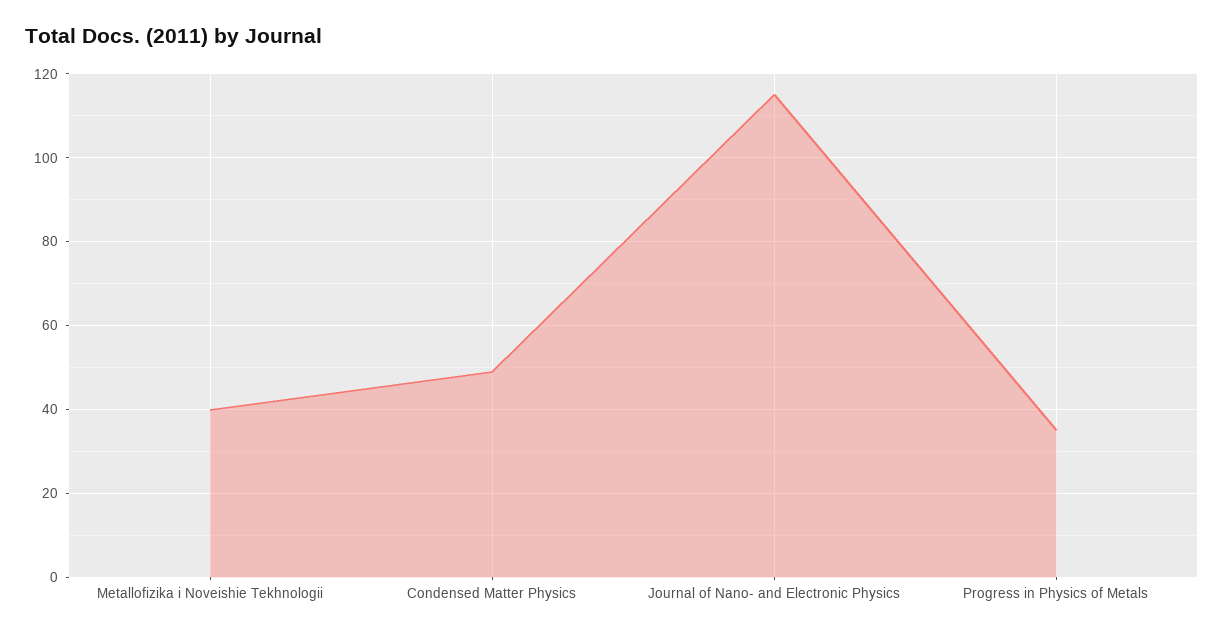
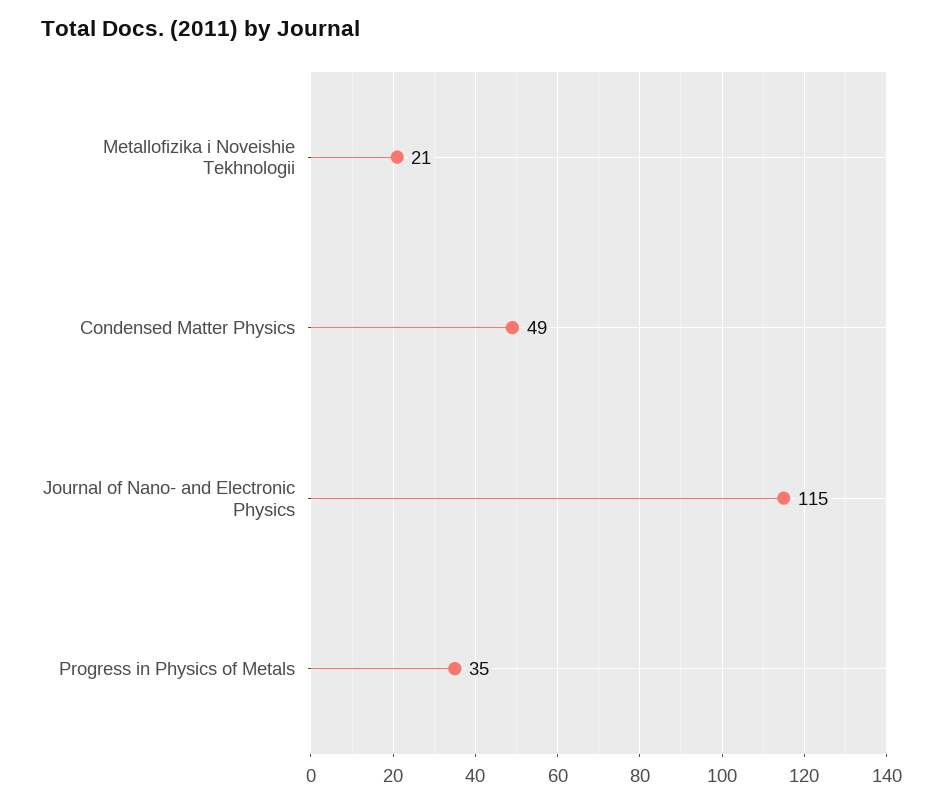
Metallofizika i Noveishie Tekhnologii: 40 -> 21

